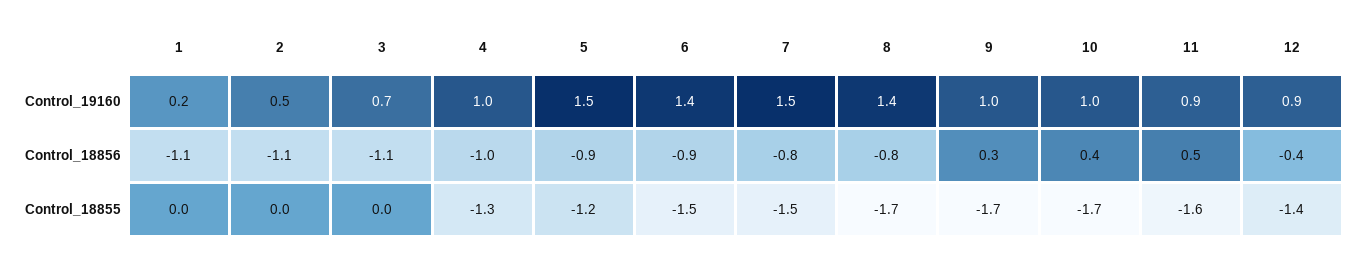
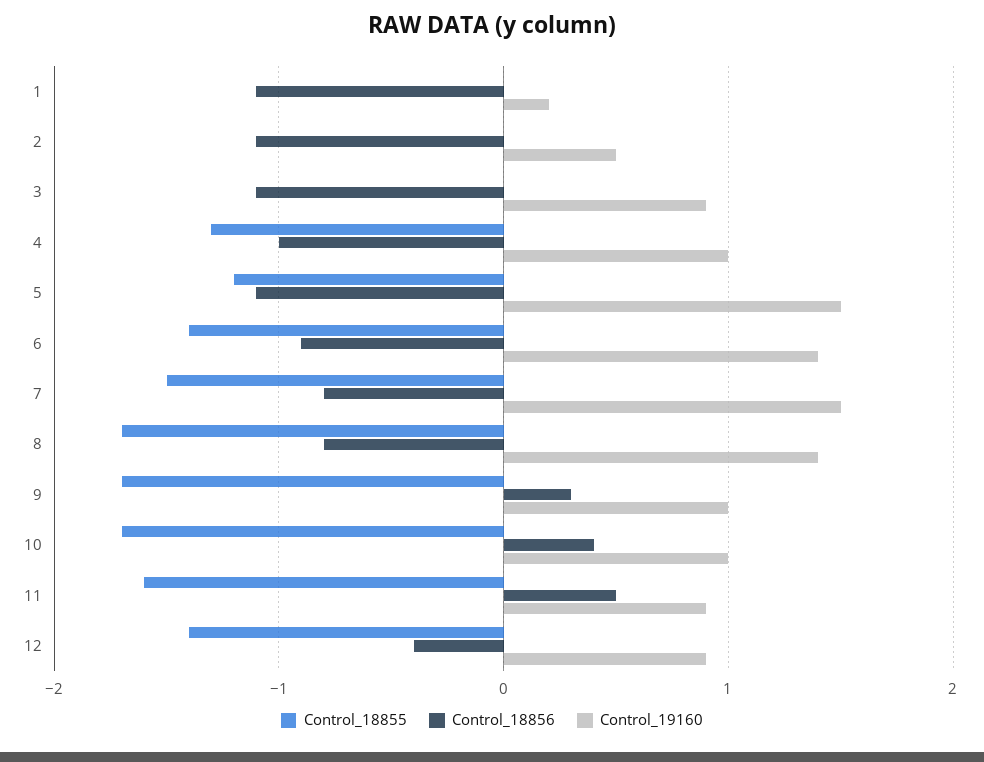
Control_19160, 3: 0.7 -> 0.9
Control_18856, 5: -0.9 -> -1.1
Control_18855, 6: -1.5 -> -1.4

